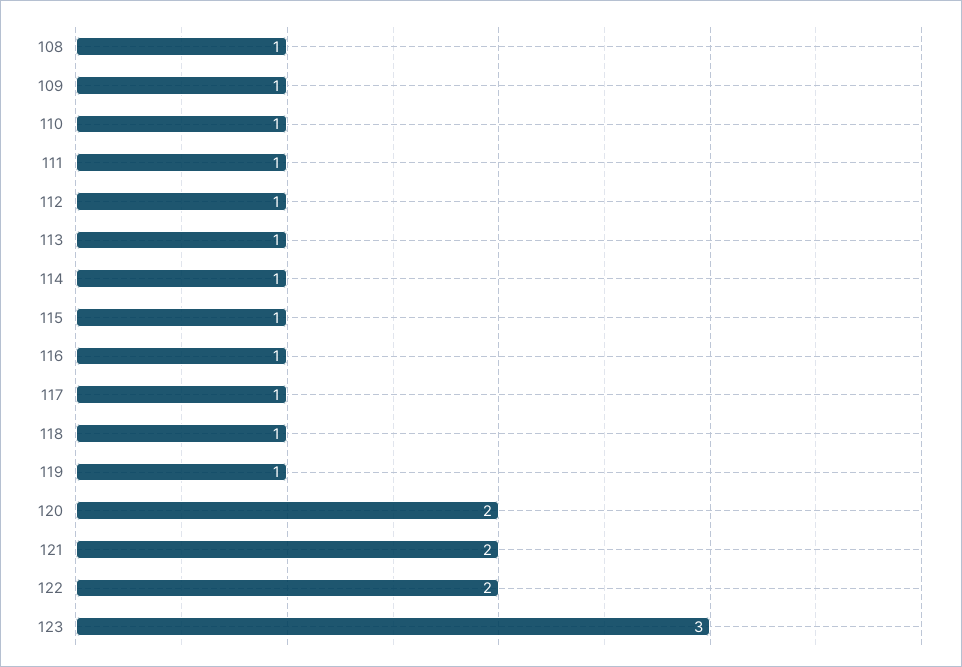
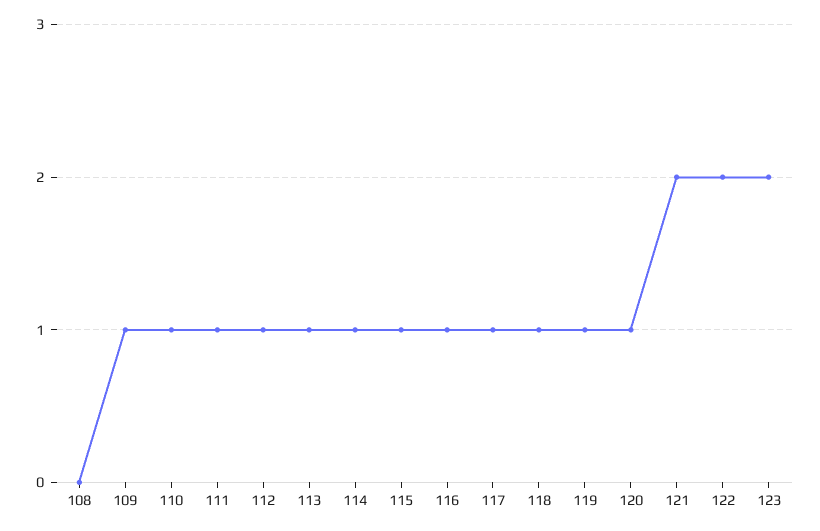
108: 1 -> 0
120: 2 -> 1
123: 3 -> 2

